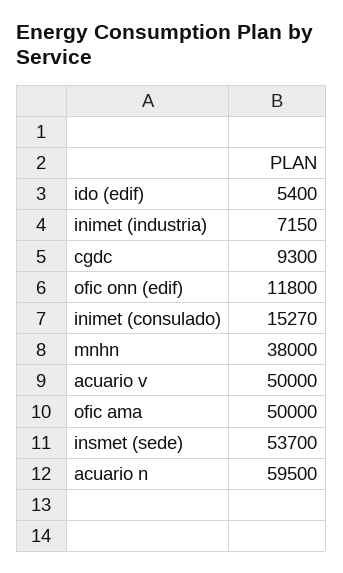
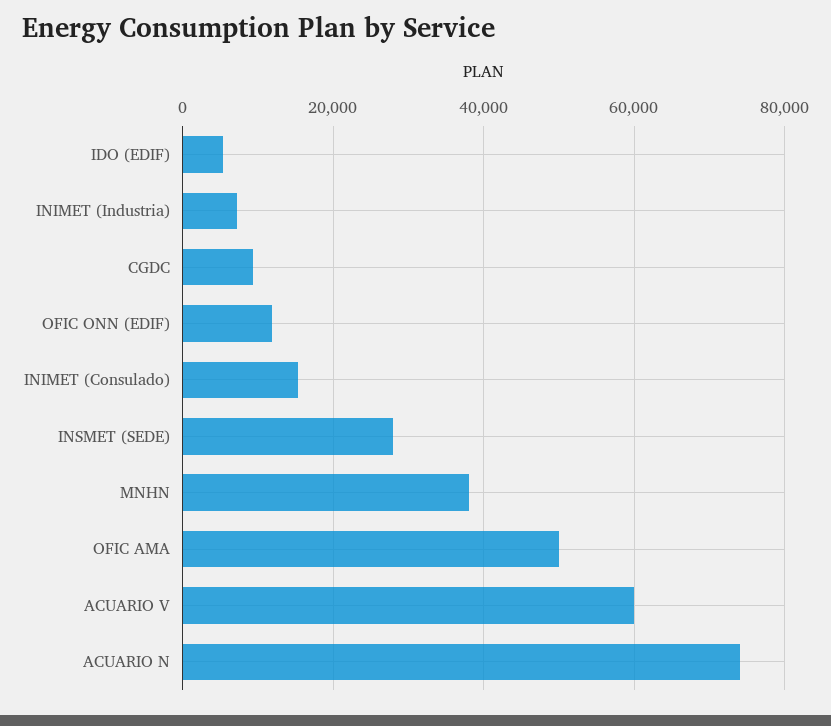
acuario v: 50000 -> 60000
insmet (sede): 53700 -> 28000
acuario n: 59500 -> 74000

